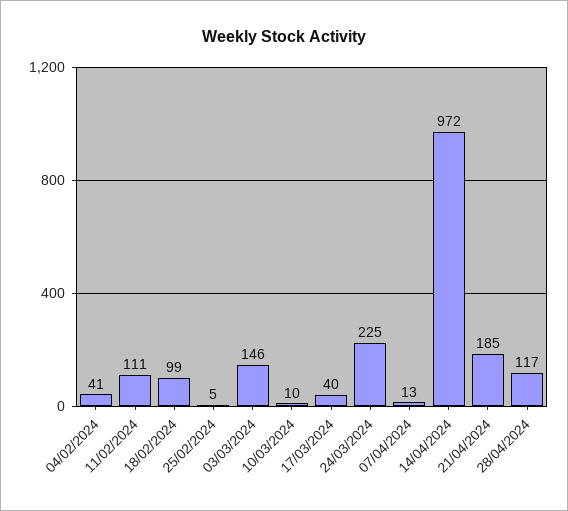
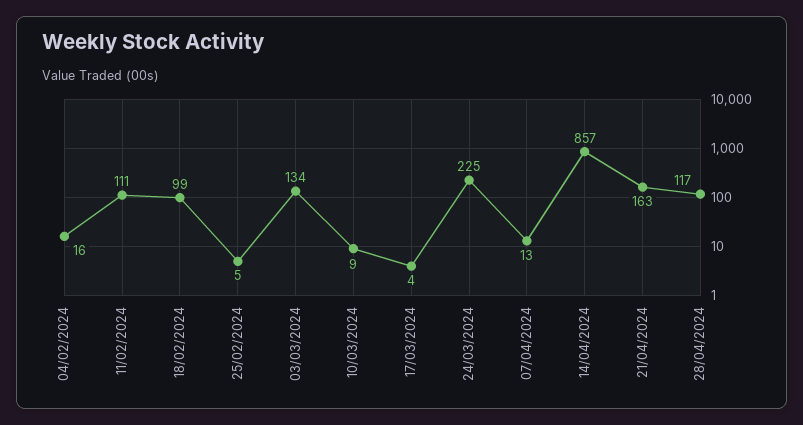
04/02/2024: 41 -> 16
03/03/2024: 146 -> 134
10/03/2024: 10 -> 9
17/03/2024: 40 -> 4
14/04/2024: 972 -> 857
21/04/2024: 185 -> 163

